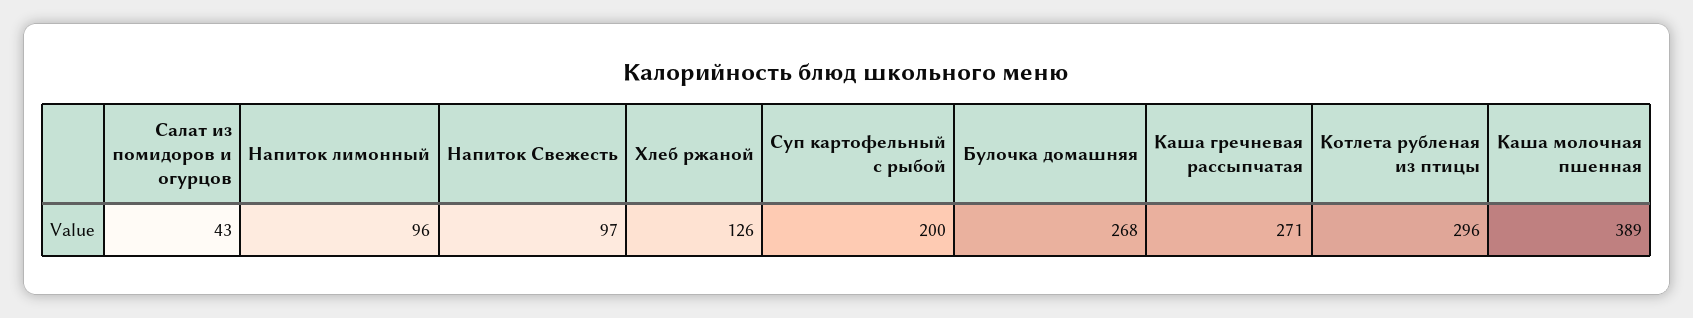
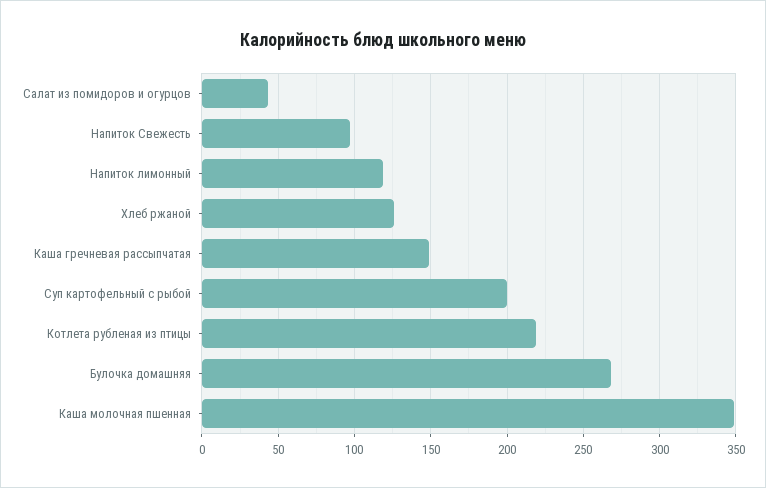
Напиток лимонный: 96 -> 120
Каша гречневая рассыпчатая: 271 -> 150
Котлета рубленая из птицы: 296 -> 220
Каша молочная пшенная: 389 -> 350

